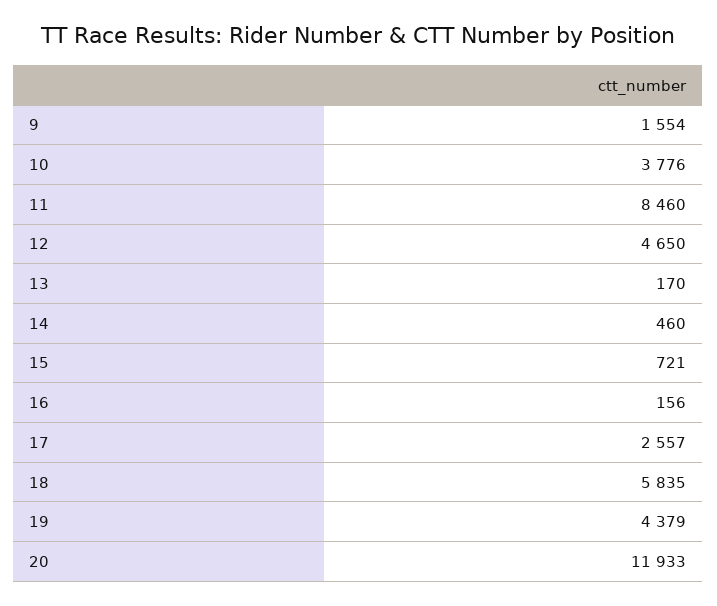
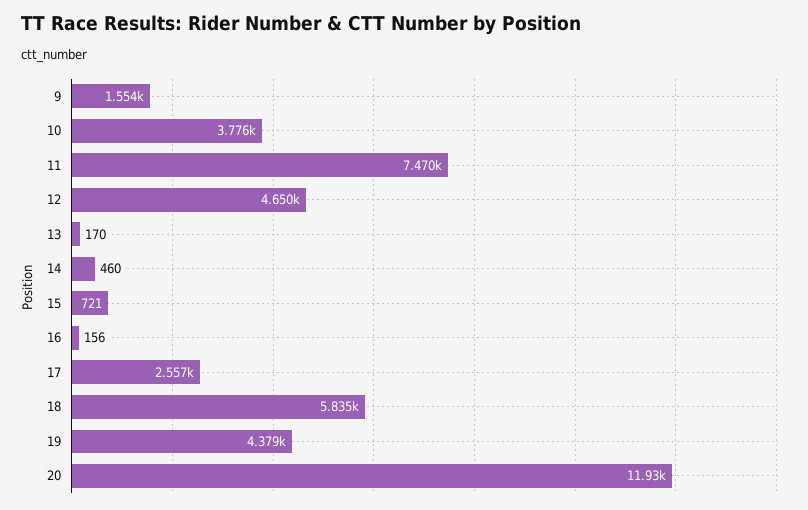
11: 8460 -> 7470

